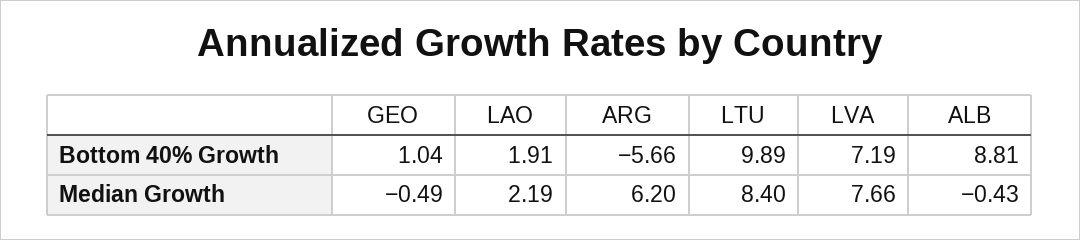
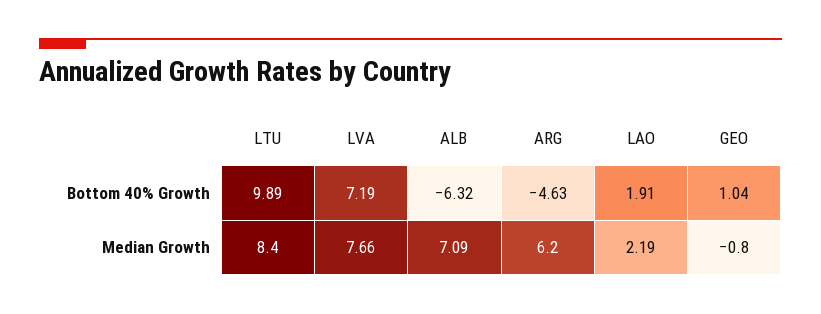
ARG, Bottom 40% Growth: -5.66 -> -4.63
ALB, Bottom 40% Growth: 8.81 -> -6.32
GEO, Median Growth: -0.49 -> -0.8
ALB, Median Growth: -0.43 -> 7.09

